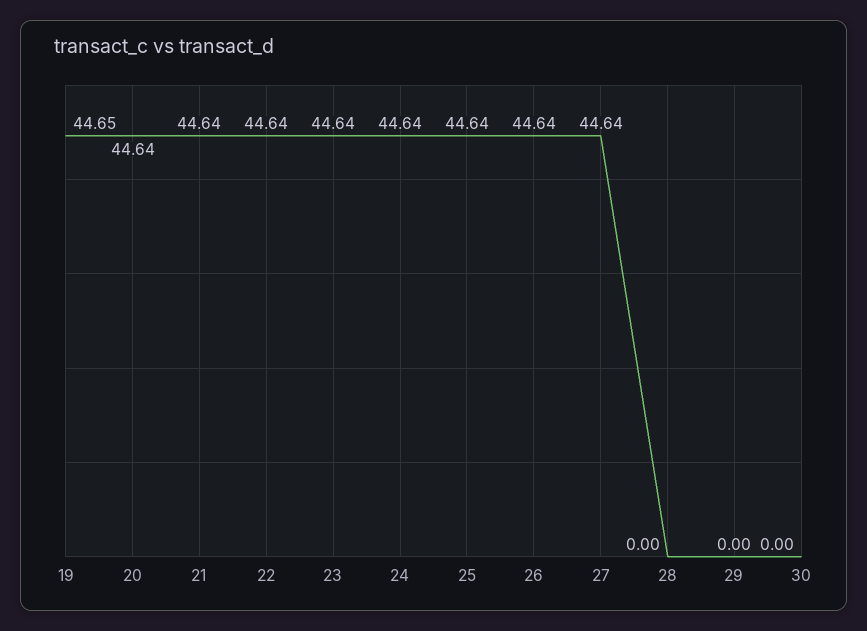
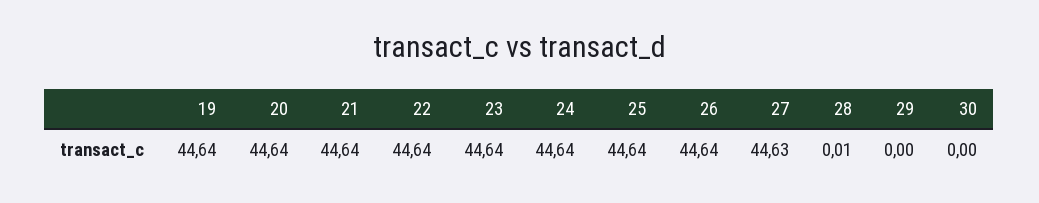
19: 44.65 -> 44.64
27: 44.64 -> 44.63
28: 0 -> 0.01

